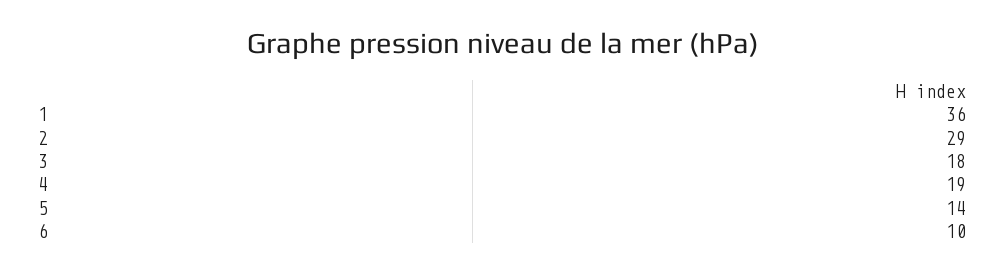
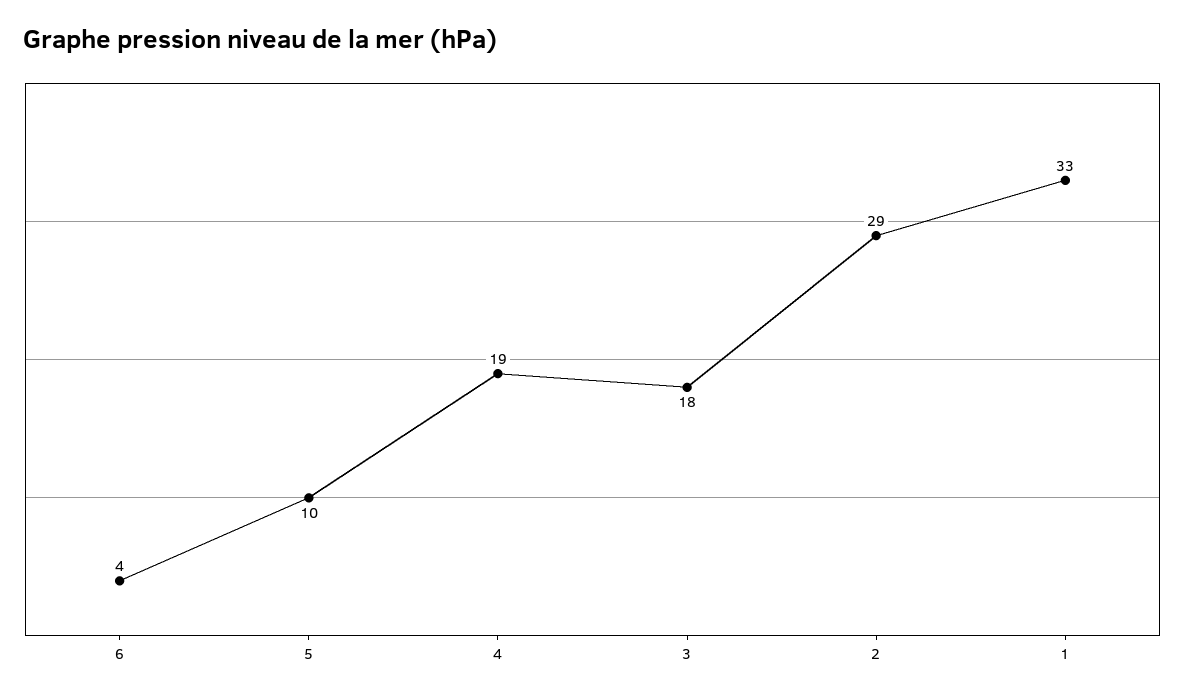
1: 36 -> 33
5: 14 -> 10
6: 10 -> 4

